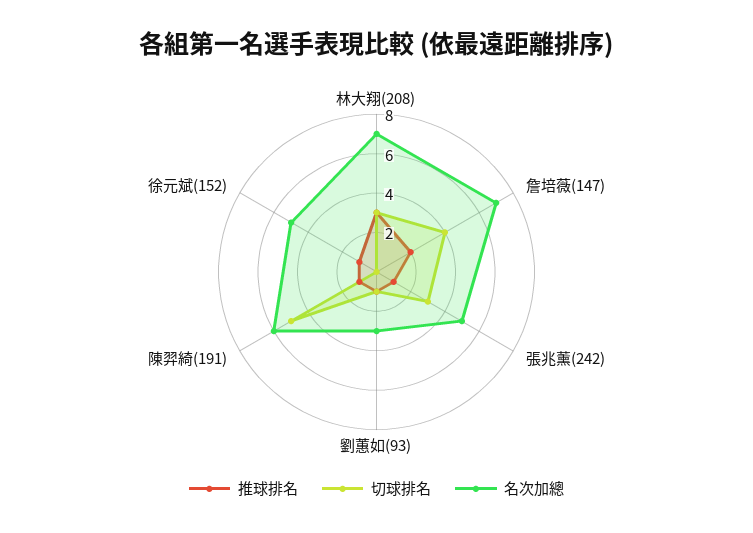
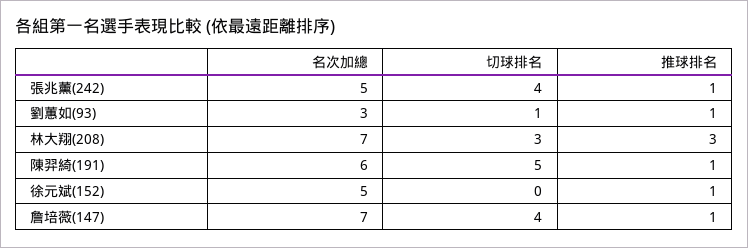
推球排名, 詹培薇(147): 2 -> 1
切球排名, 張兆薰(242): 3 -> 4

